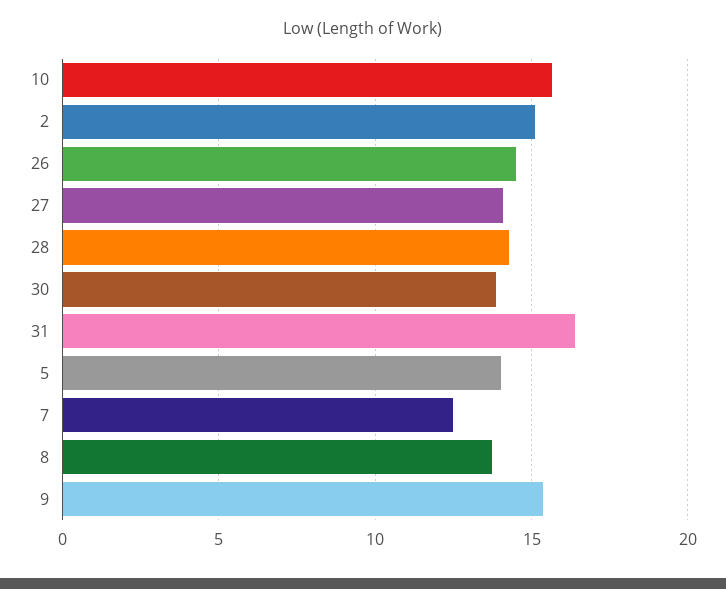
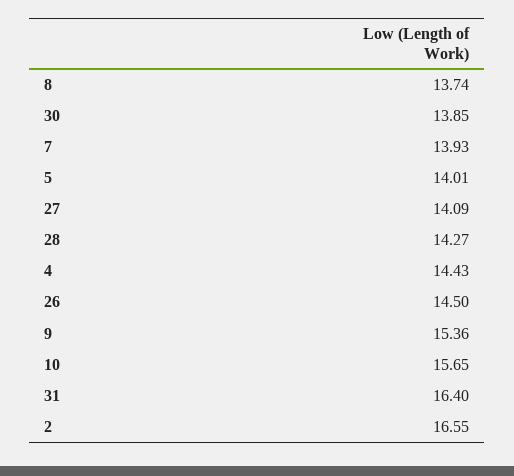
2: 15 -> 16.55
7: 12.5 -> 13.93
4: none -> 14.43

